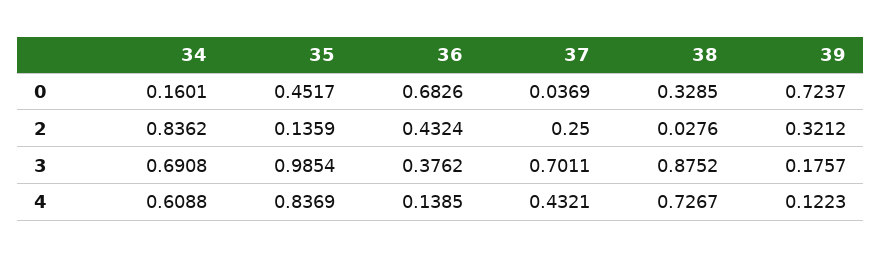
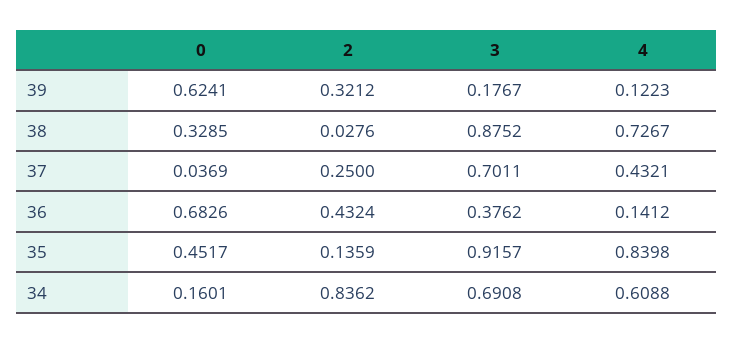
39, 0: 0.7237 -> 0.6241
35, 3: 0.9854 -> 0.9157
39, 3: 0.1757 -> 0.1767
35, 4: 0.8369 -> 0.8398
36, 4: 0.1385 -> 0.1412

